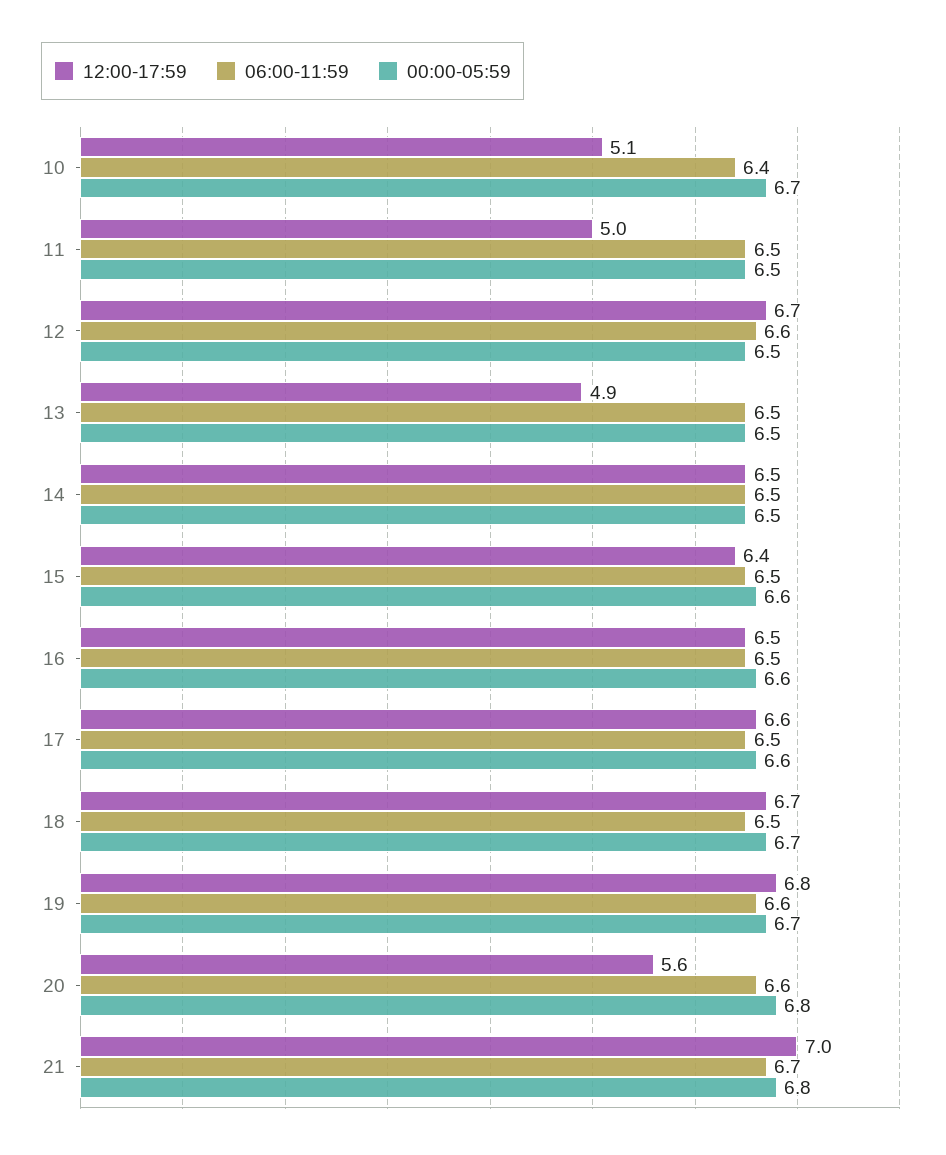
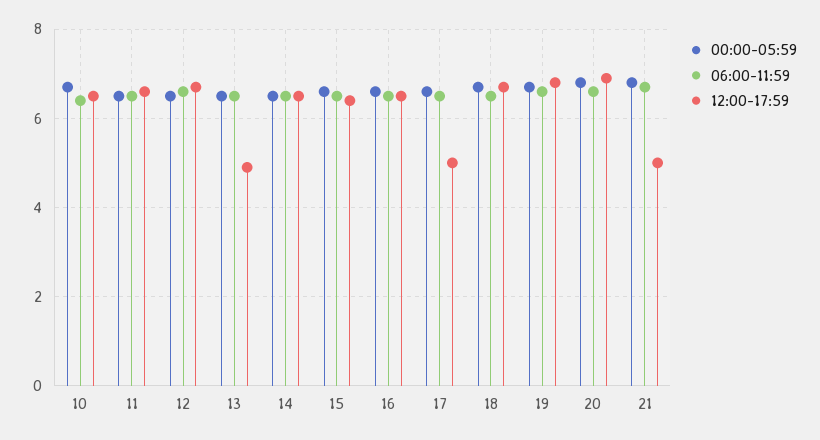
12:00-17:59, 10: 5.1 -> 6.5
12:00-17:59, 11: 5 -> 6.5
12:00-17:59, 17: 6.6 -> 5
12:00-17:59, 20: 5.6 -> 7
12:00-17:59, 21: 7 -> 5

